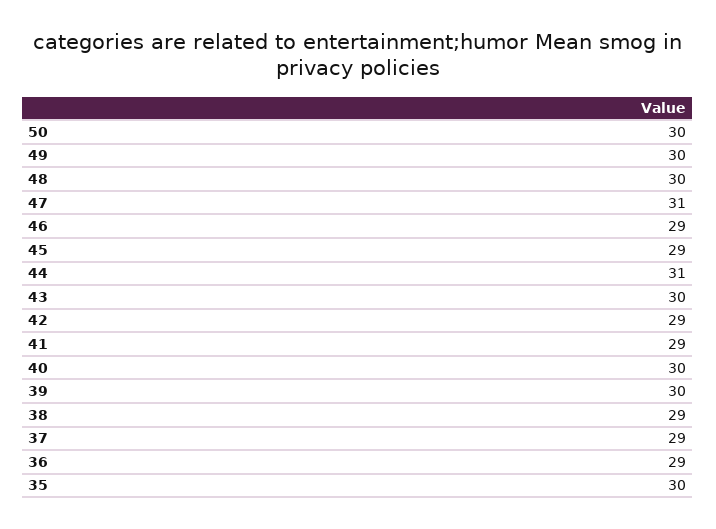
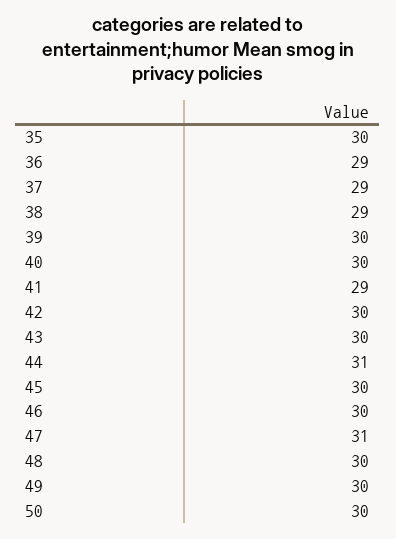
46: 29 -> 30
45: 29 -> 30
42: 29 -> 30

